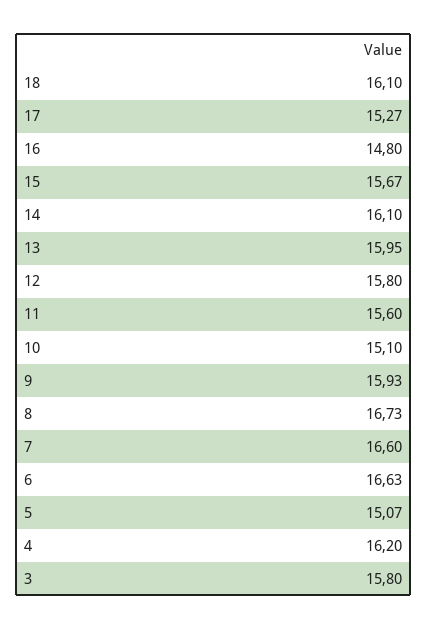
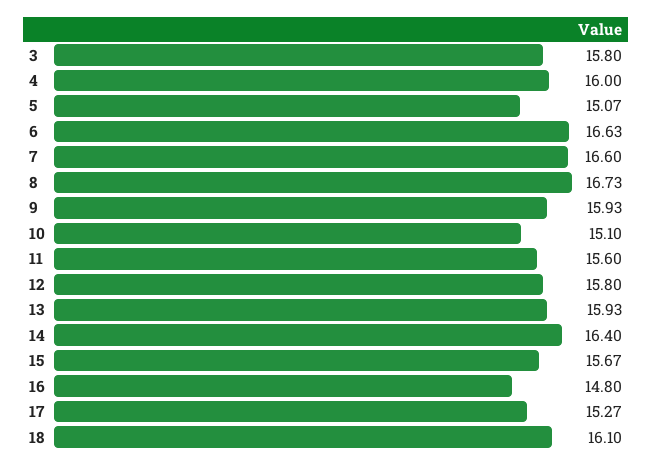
14: 16.1 -> 16.4
13: 15.95 -> 15.93
4: 16.2 -> 16

